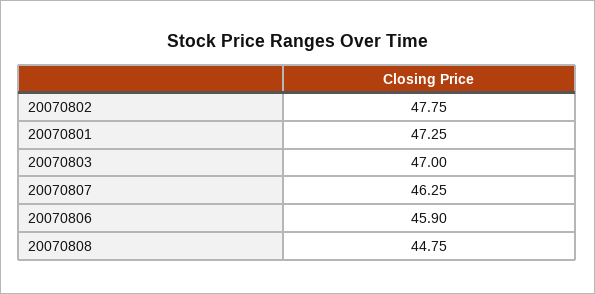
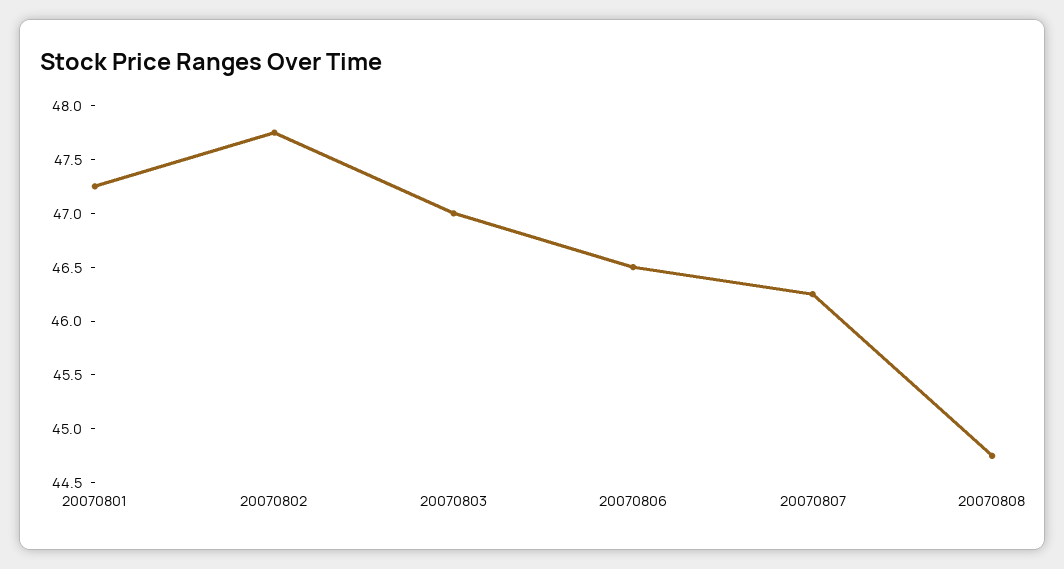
20070806: 45.9 -> 46.5

